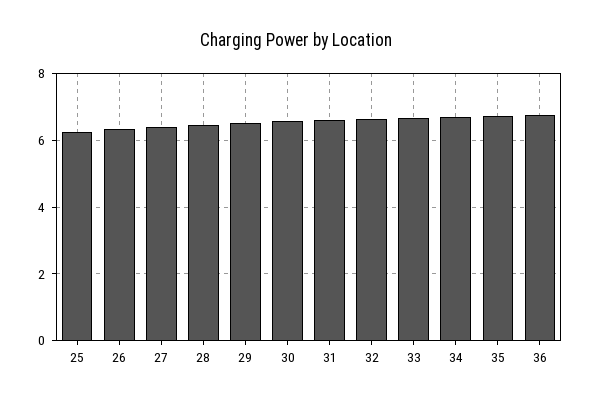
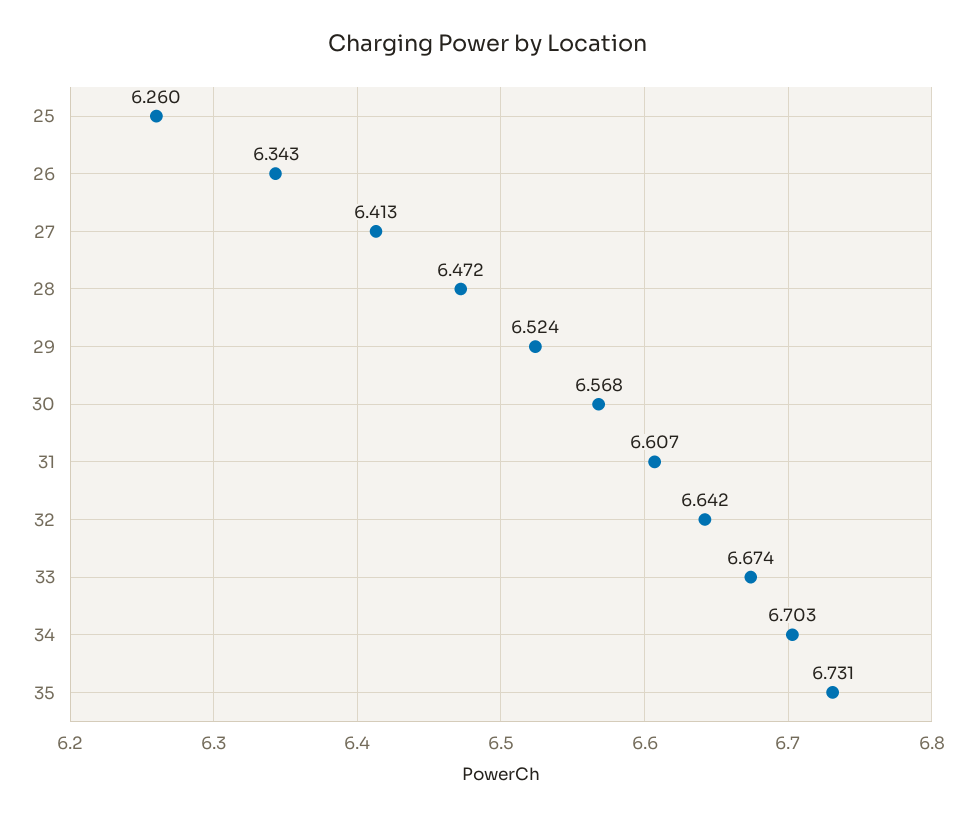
36: 6.8 -> none

